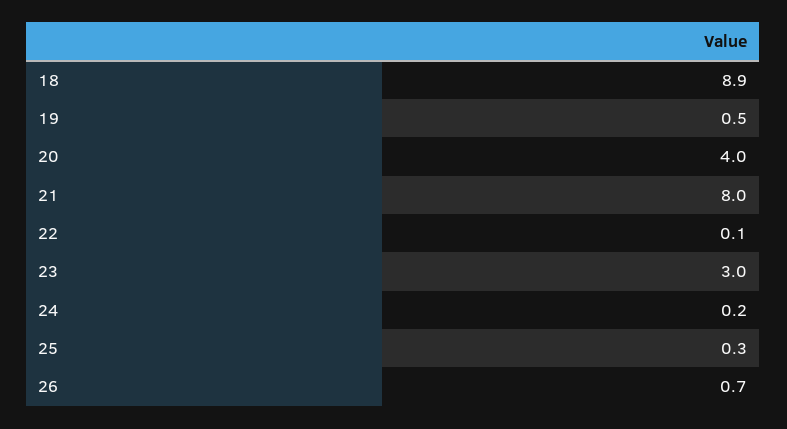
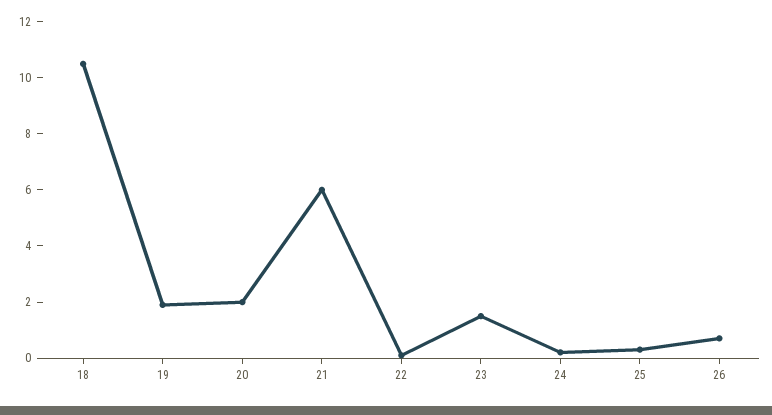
18: 8.9 -> 10.5
19: 0.5 -> 2
20: 4 -> 2
21: 8 -> 6
23: 3 -> 1.5

